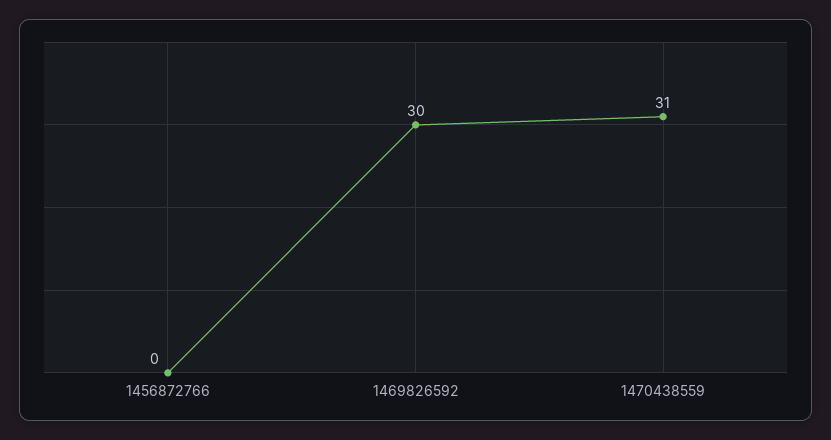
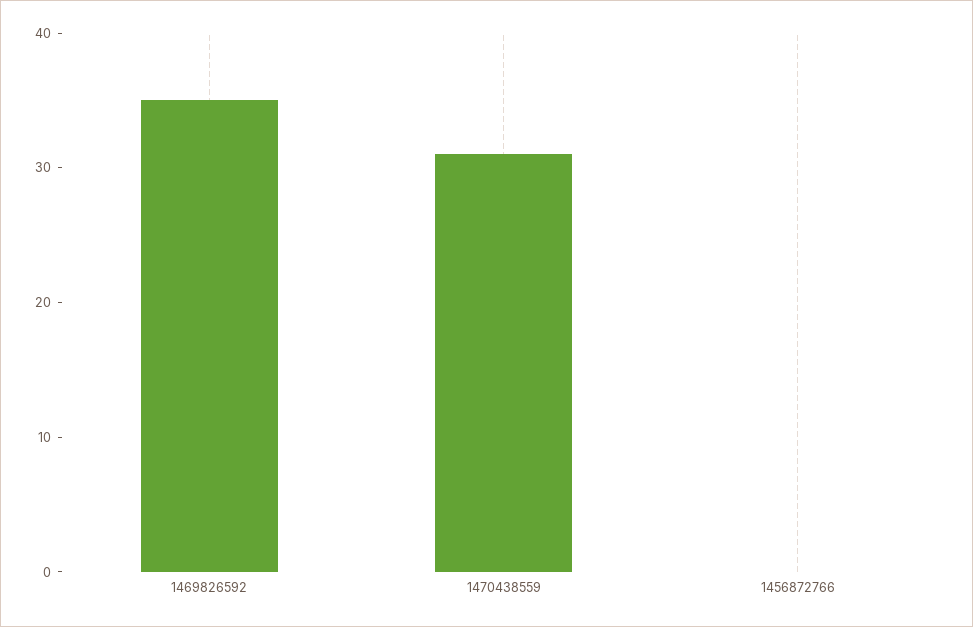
1469826592: 30 -> 35

